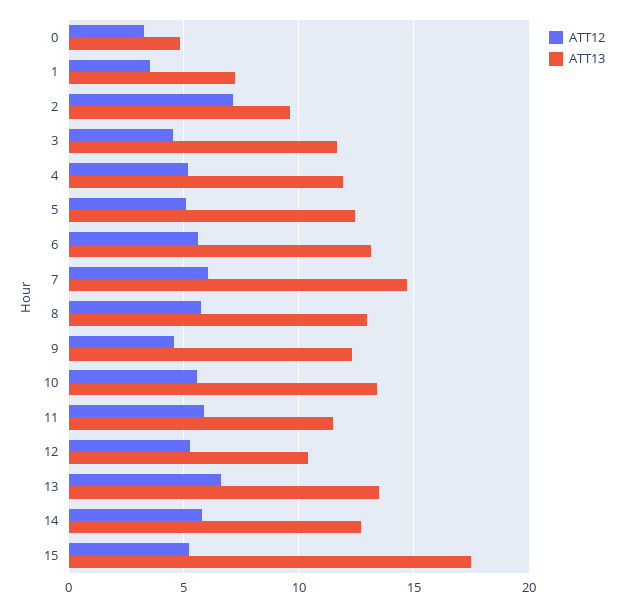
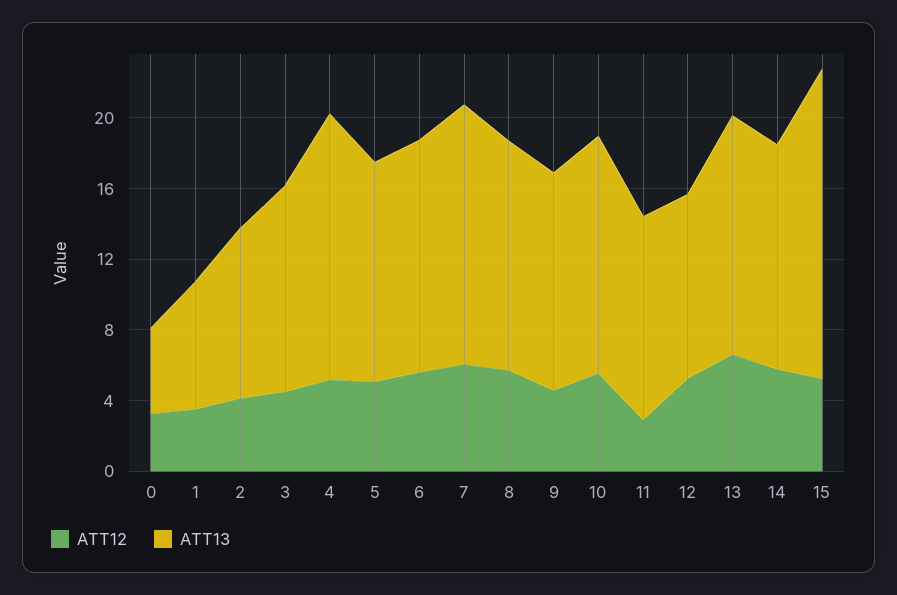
ATT12, 2: 7 -> 4
ATT13, 4: 12 -> 15
ATT12, 11: 6 -> 3

